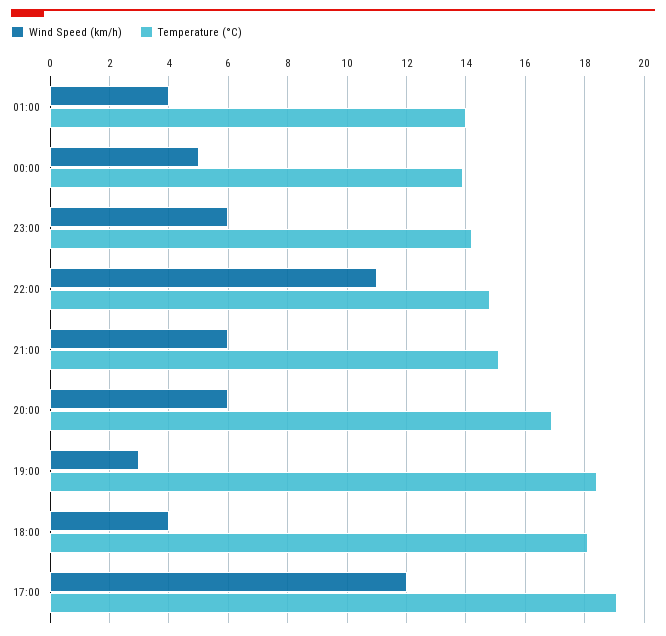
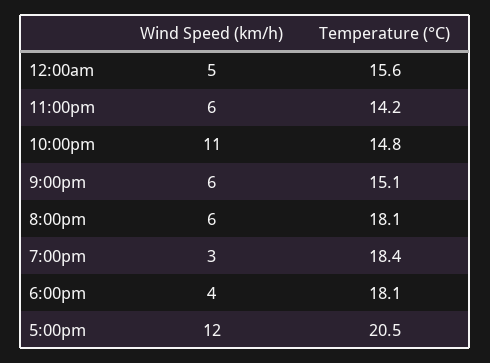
Wind Speed (km/h), 01:00: 4 -> none
Temperature (°C), 01:00: 14 -> none
Temperature (°C), 00:00: 14 -> 15.6
Temperature (°C), 20:00: 17 -> 18.1
Temperature (°C), 17:00: 19 -> 20.5

